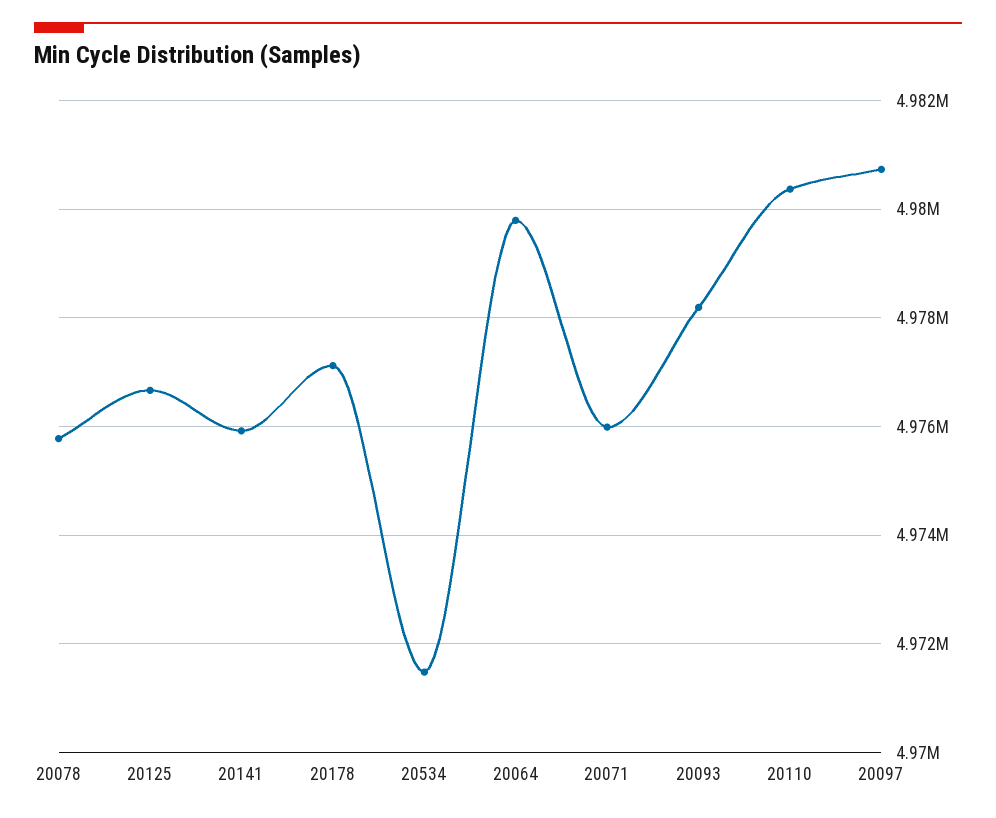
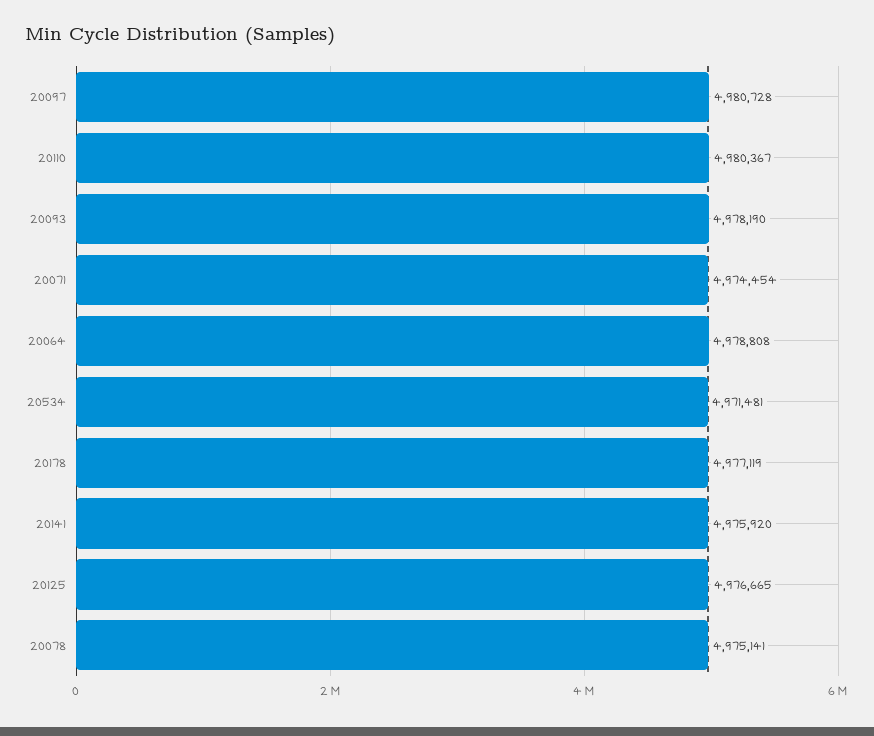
20078: 4975800 -> 4975141
20064: 4979800 -> 4978808
20071: 4976000 -> 4974454

